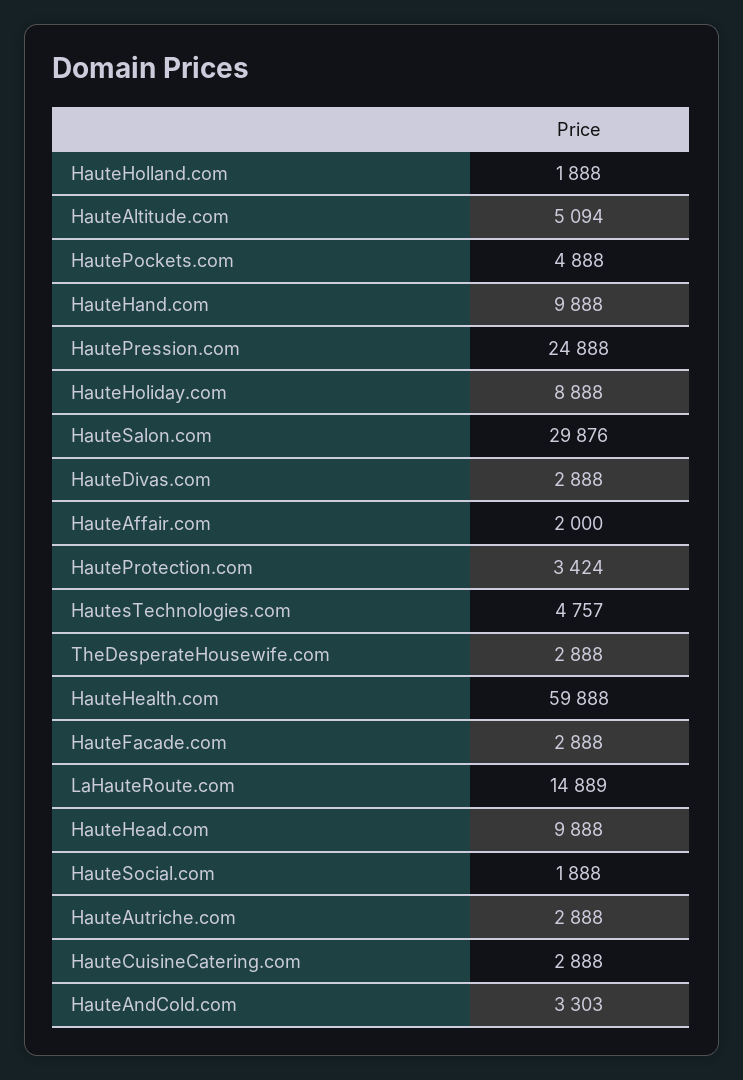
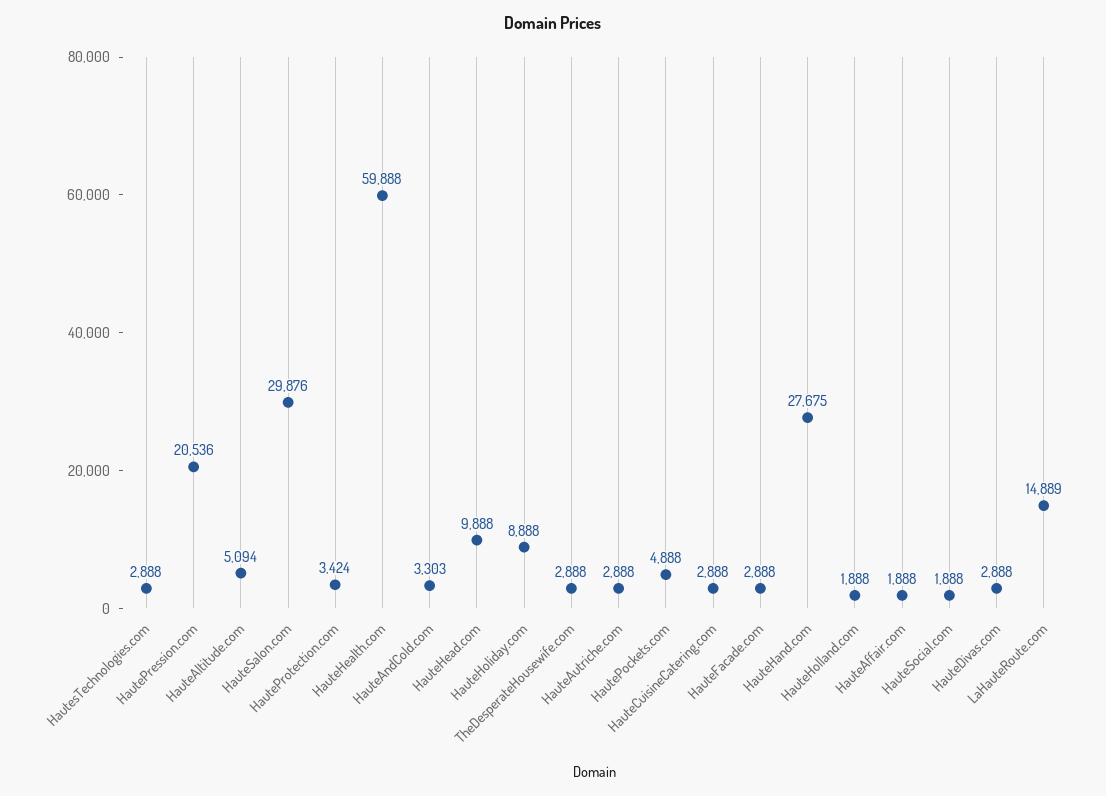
HauteHand.com: 9888 -> 27675
HautePression.com: 24888 -> 20536
HauteAffair.com: 2000 -> 1888
HautesTechnologies.com: 4757 -> 2888

